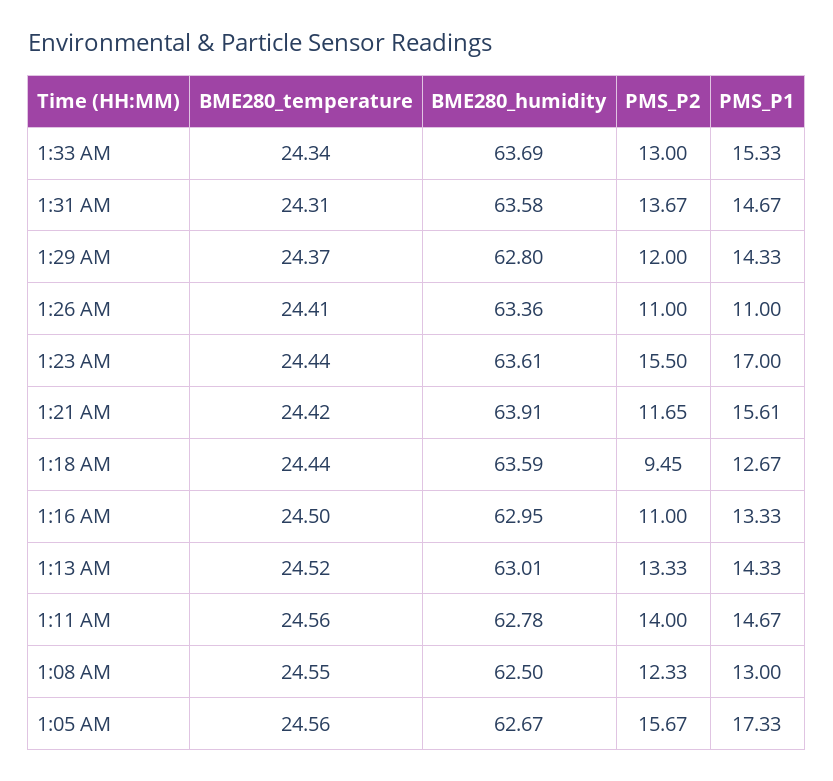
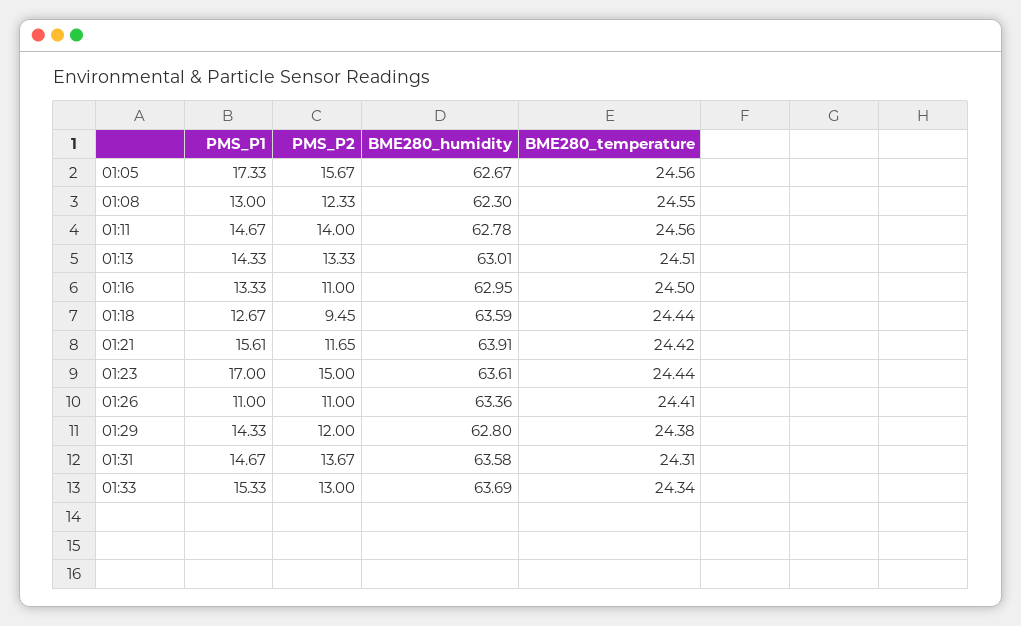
BME280_temperature, 1:29 AM: 24.37 -> 24.38
PMS_P2, 1:23 AM: 15.5 -> 15
BME280_temperature, 1:13 AM: 24.52 -> 24.51
BME280_humidity, 1:08 AM: 62.5 -> 62.3

